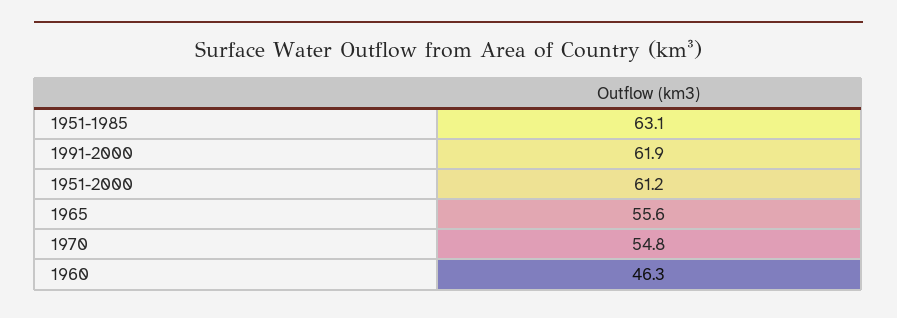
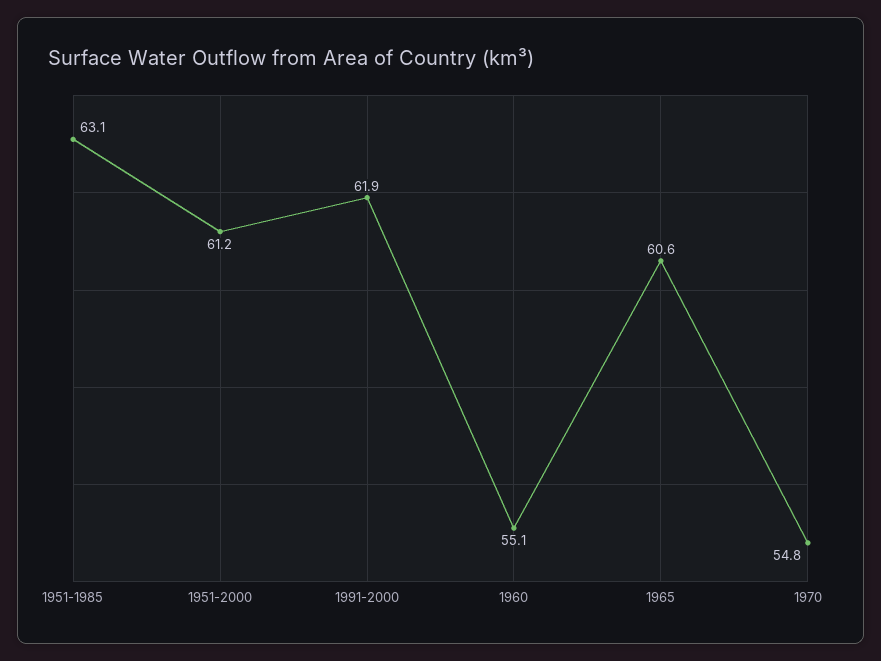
1965: 55.6 -> 60.6
1960: 46.3 -> 55.1

